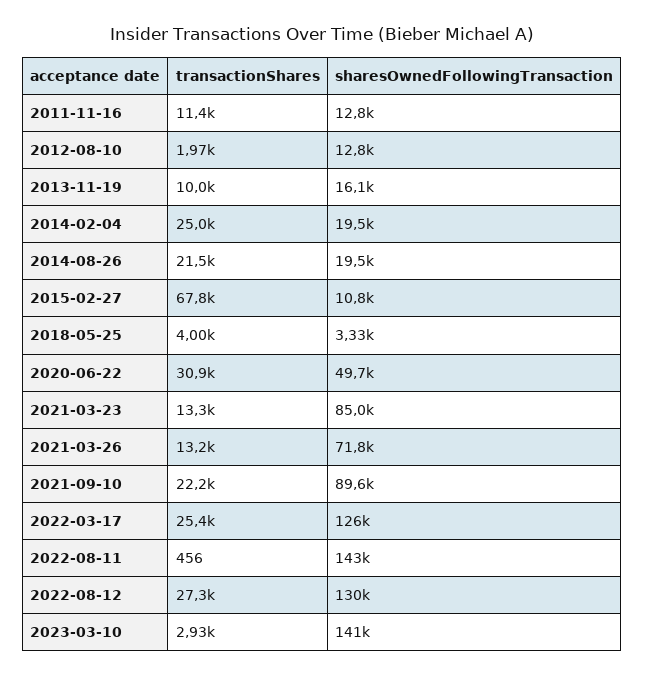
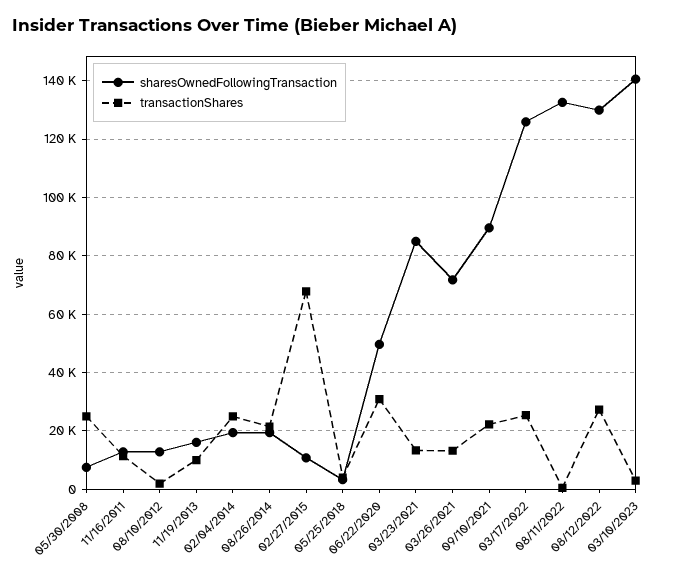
sharesOwnedFollowingTransaction, 2022-08-11: 143000 -> 132500
sharesOwnedFollowingTransaction, 05/30/2008: none -> 7500
transactionShares, 05/30/2008: none -> 25000

